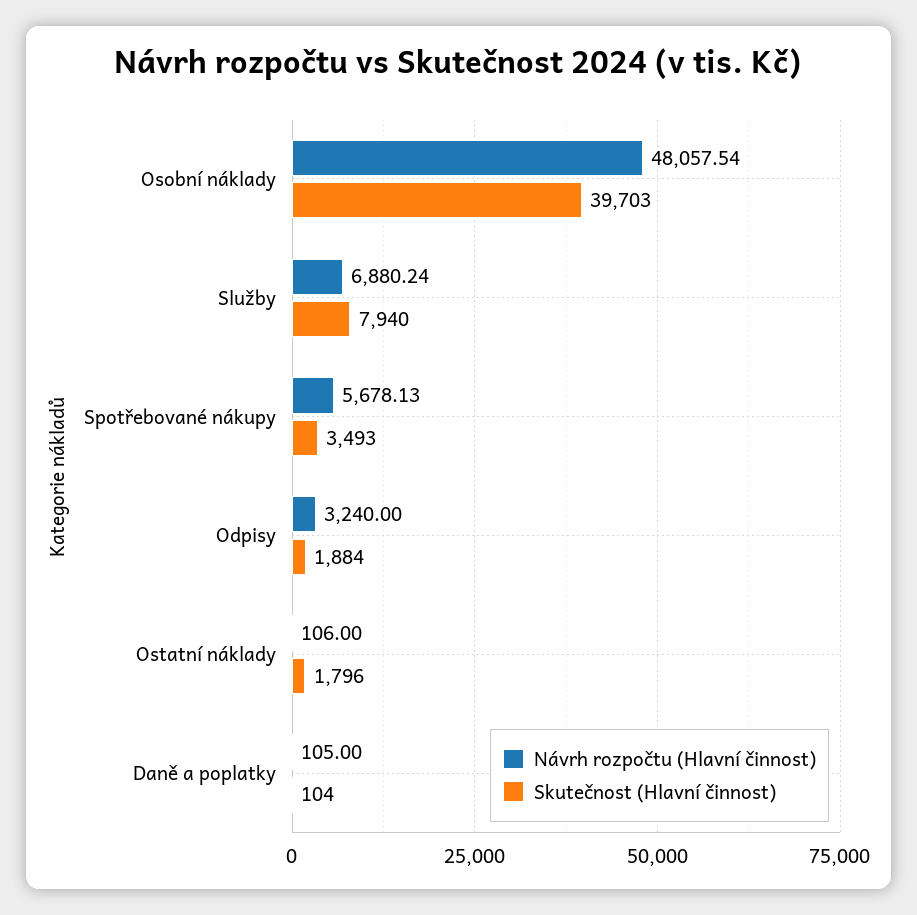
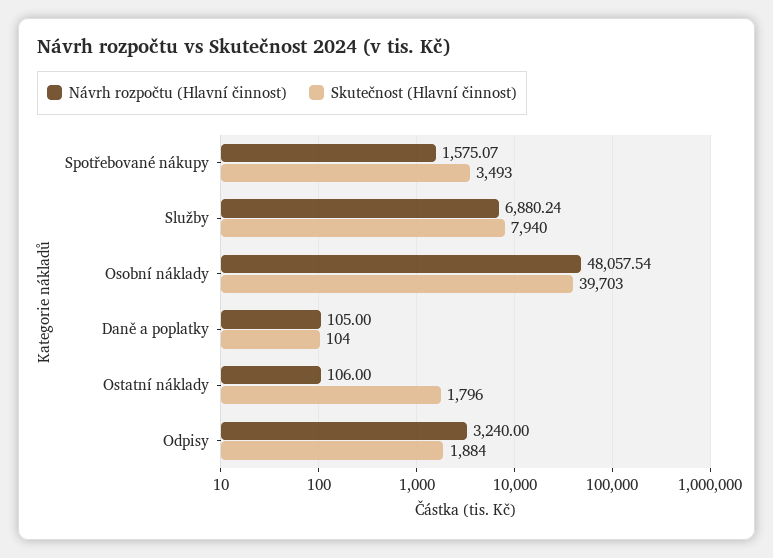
Návrh rozpočtu (Hlavní činnost), Spotřebované nákupy: 5678.13 -> 1575.07

